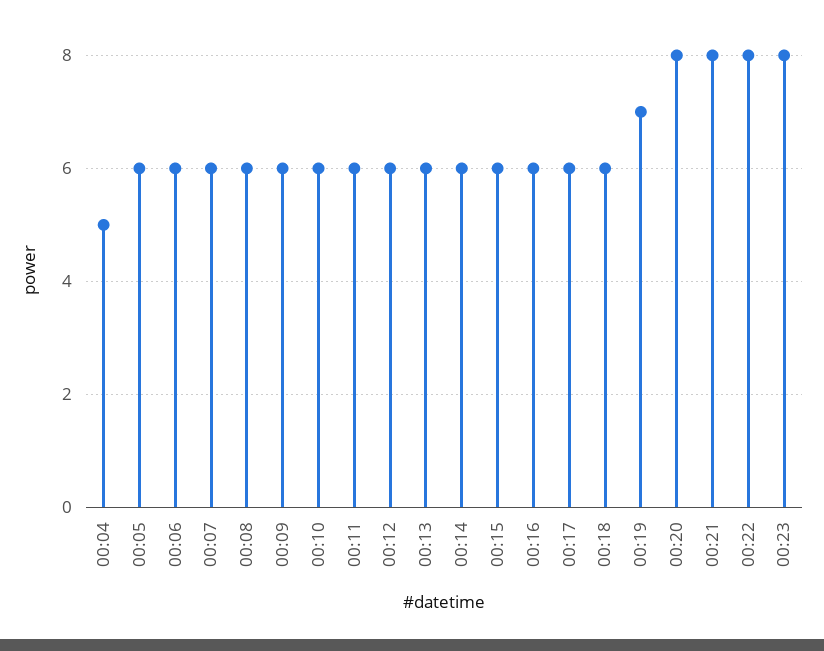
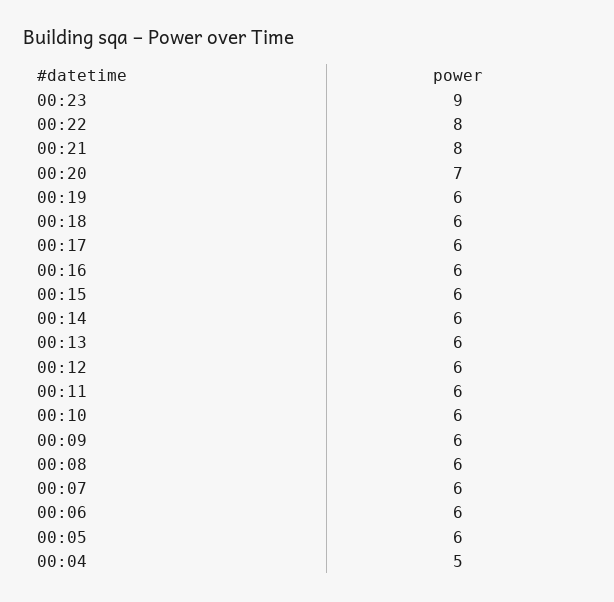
00:19: 7 -> 6
00:20: 8 -> 7
00:23: 8 -> 9

